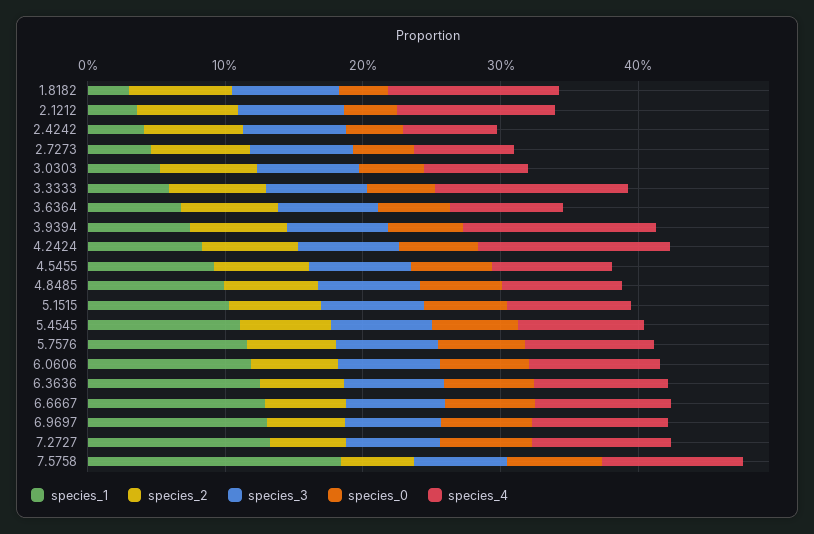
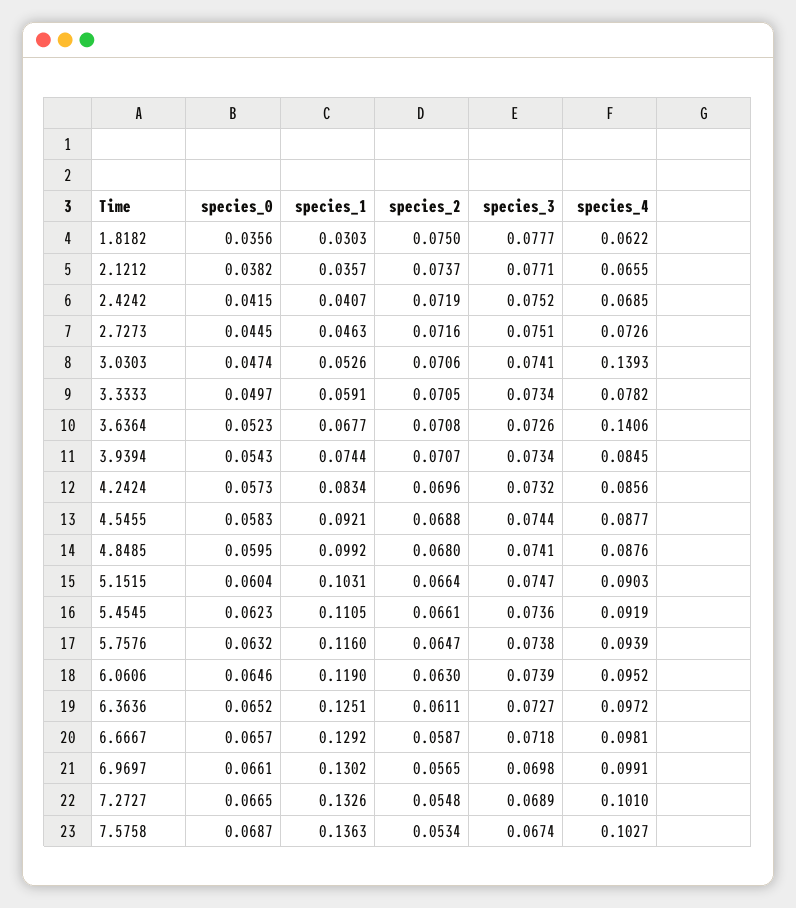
species_4, 1.8182: 0.12 -> 0.0622
species_4, 2.1212: 0.12 -> 0.0655
species_4, 3.0303: 0.08 -> 0.1393
species_4, 3.3333: 0.14 -> 0.0782
species_4, 3.6364: 0.08 -> 0.1406
species_4, 3.9394: 0.14 -> 0.0845
species_4, 4.2424: 0.14 -> 0.0856
species_1, 7.5758: 0.18 -> 0.1363

